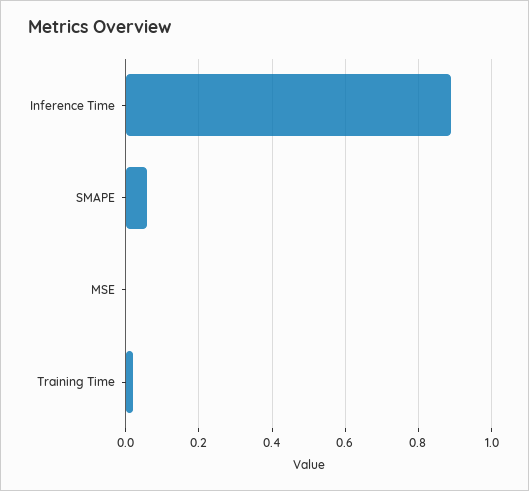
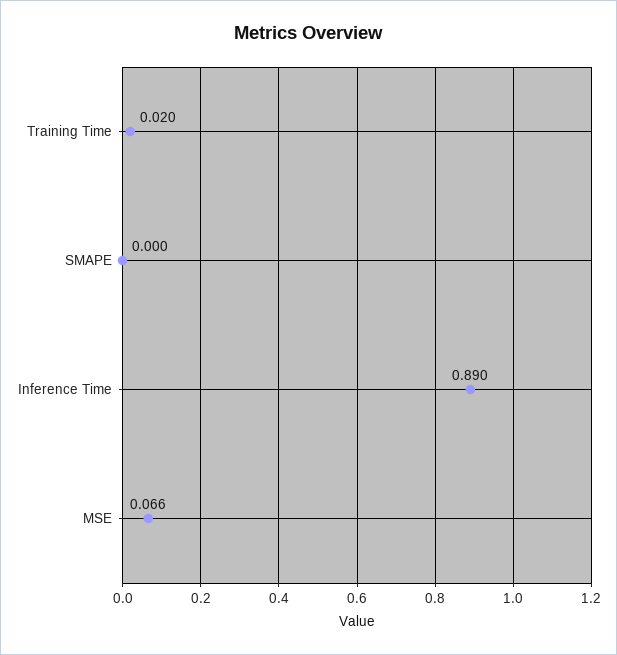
SMAPE: 0.06 -> 0
MSE: 0 -> 0.066

